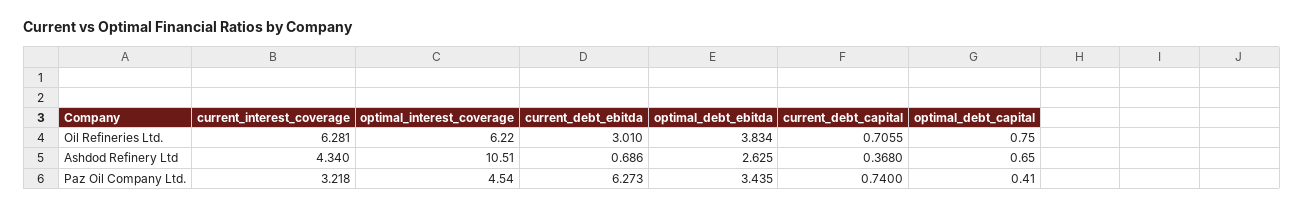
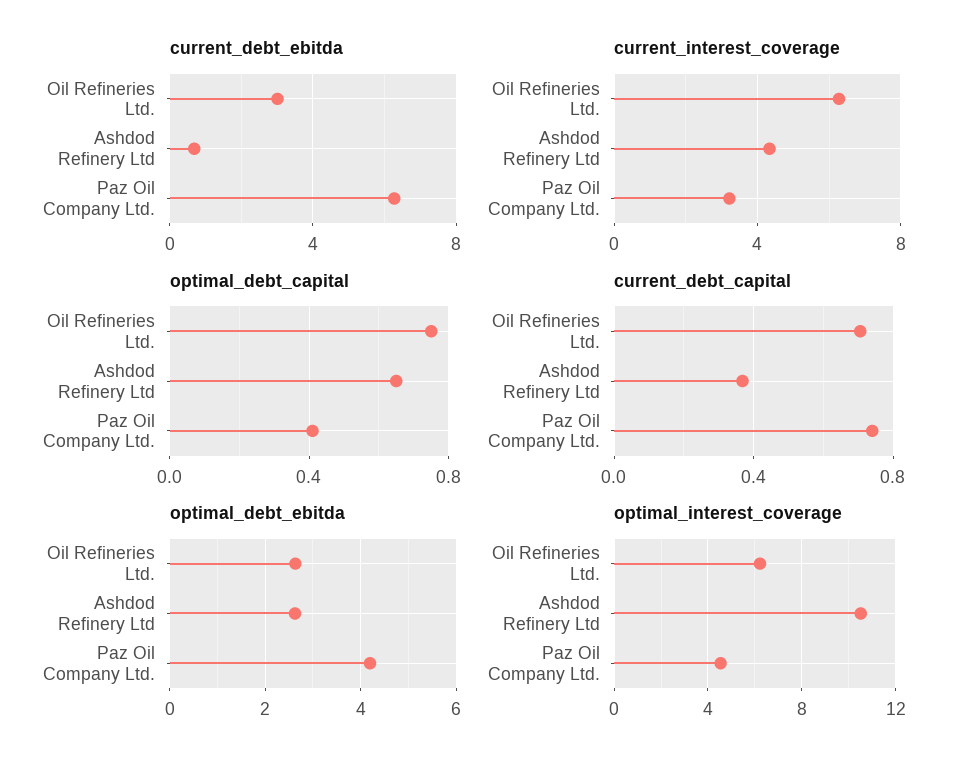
optimal_debt_ebitda, Oil Refineries Ltd.: 3.834 -> 2.6
optimal_debt_ebitda, Paz Oil Company Ltd.: 3.435 -> 4.2

